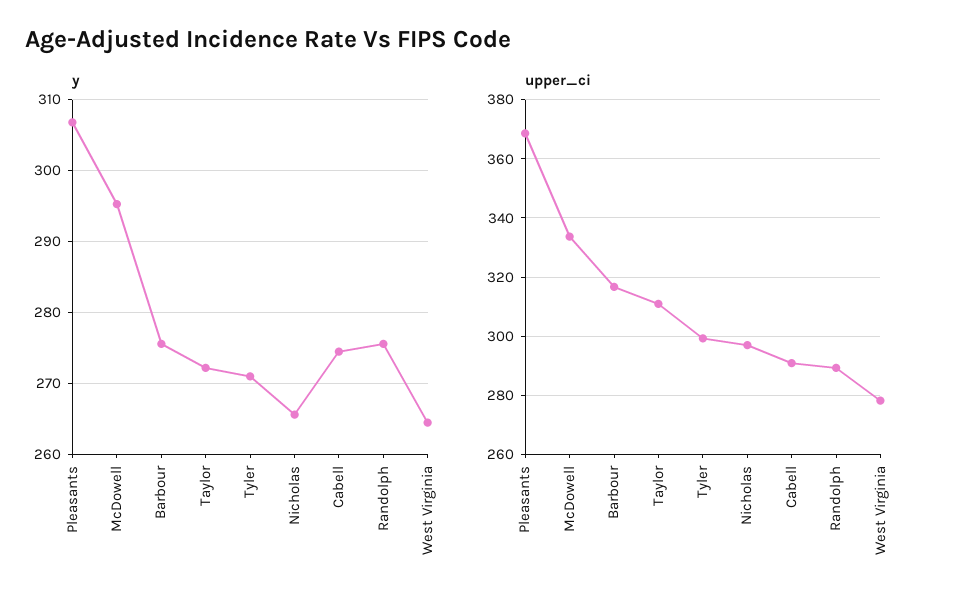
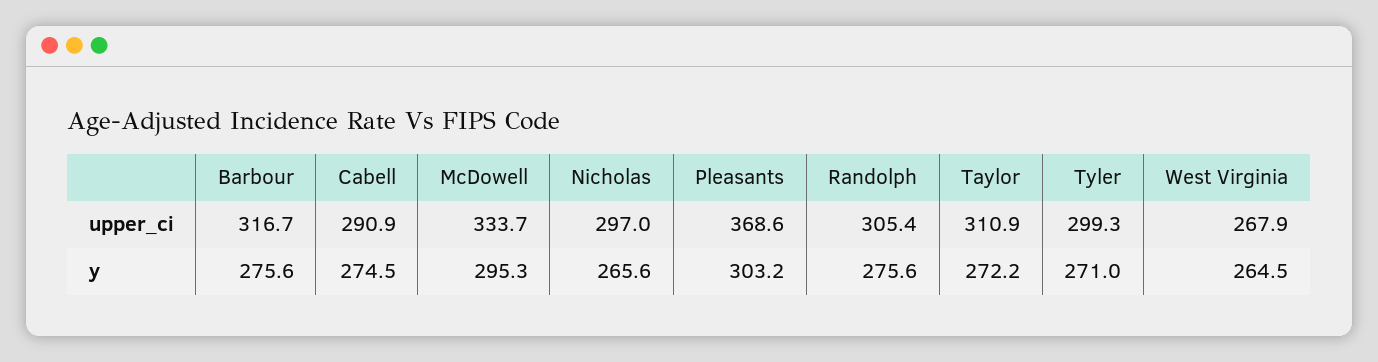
y, Pleasants: 307 -> 303.2
upper_ci, Randolph: 290 -> 305.4
upper_ci, West Virginia: 277.5 -> 267.9

